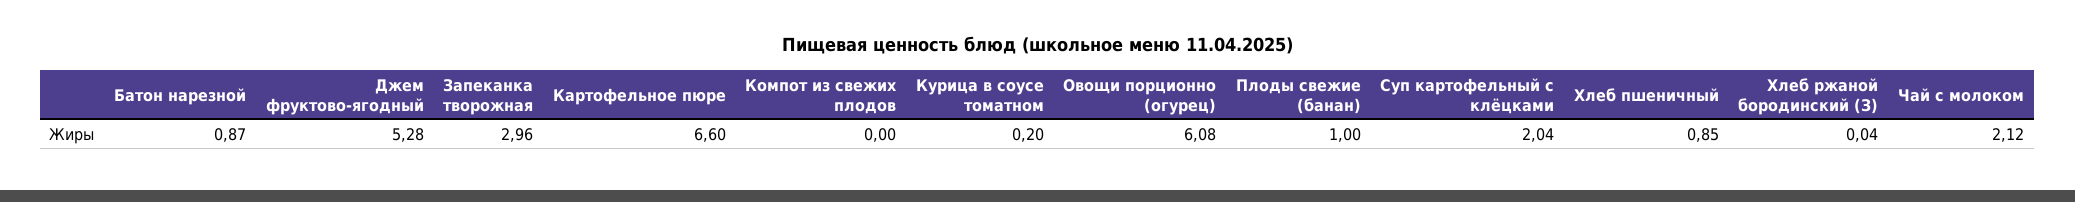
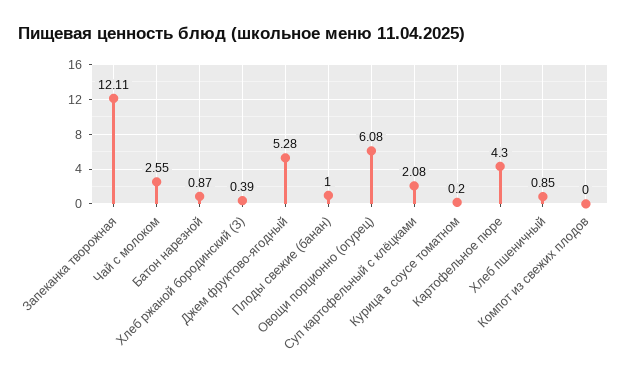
Запеканка творожная: 2.96 -> 12.11
Картофельное пюре: 6.6 -> 4.3
Суп картофельный с клёцками: 2.04 -> 2.08
Хлеб ржаной бородинский (З): 0.04 -> 0.39
Чай с молоком: 2.12 -> 2.55

